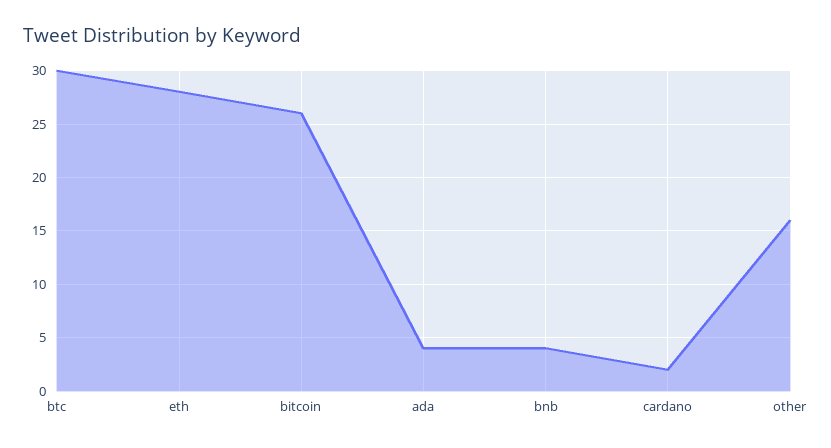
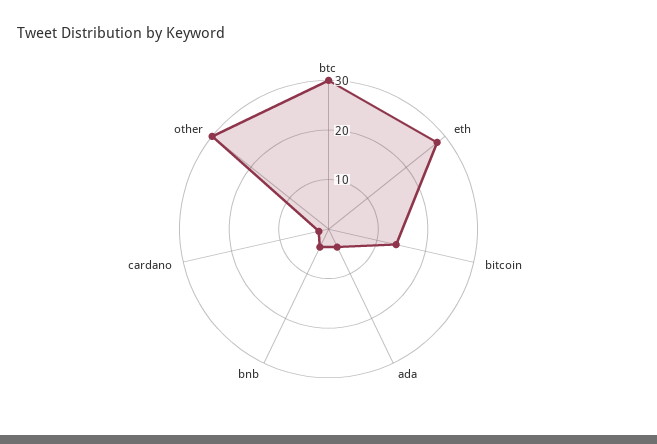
bitcoin: 26 -> 15
other: 16 -> 30

